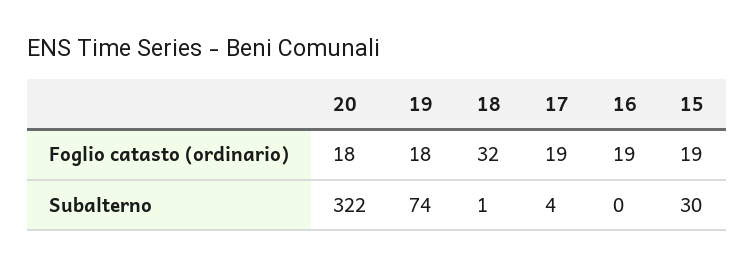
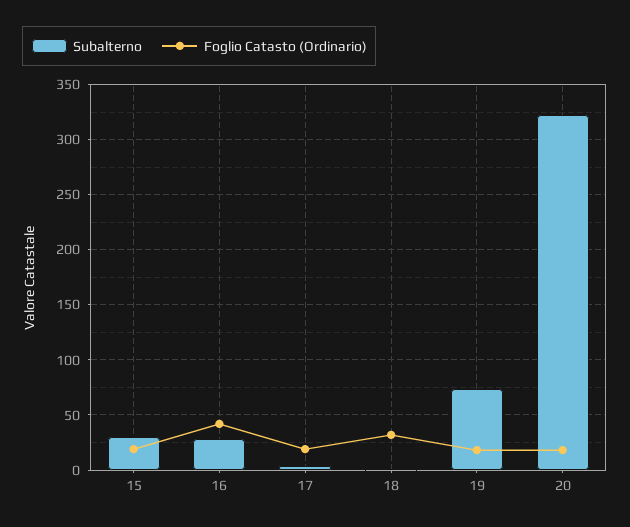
Foglio catasto (ordinario), 16: 19 -> 40
Subalterno, 16: 0 -> 30

